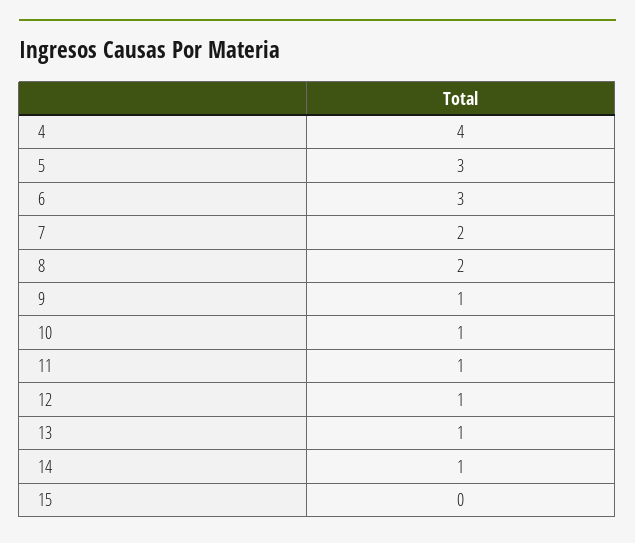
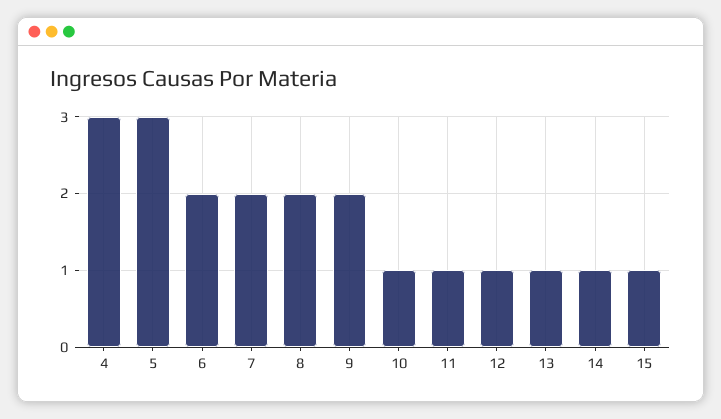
4: 4 -> 3
6: 3 -> 2
9: 1 -> 2
15: 0 -> 1

